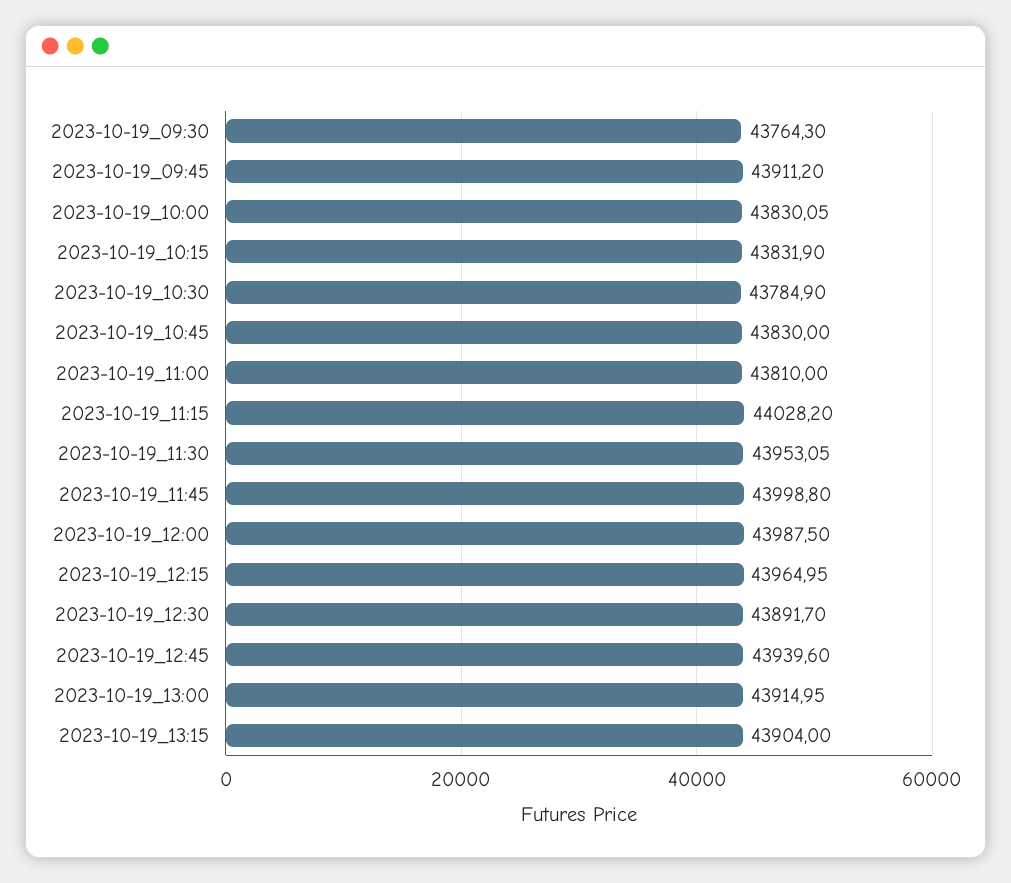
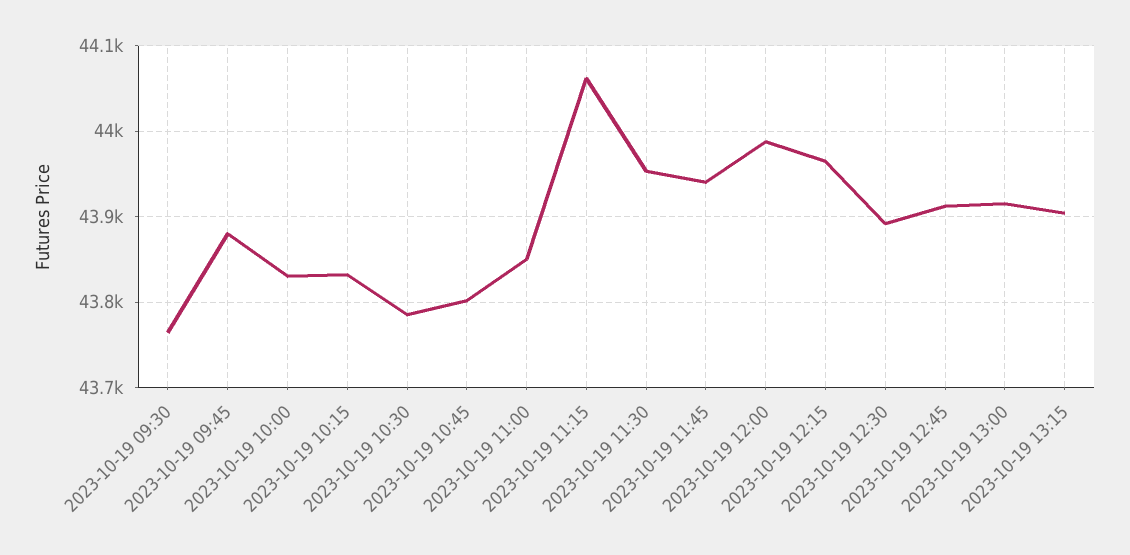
2023-10-19_09:45: 43911.2 -> 43880
2023-10-19_10:45: 43830 -> 43800
2023-10-19_11:00: 43810 -> 43850
2023-10-19_11:15: 44028.2 -> 44060
2023-10-19_11:45: 43998.8 -> 43940
2023-10-19_12:45: 43939.6 -> 43910

